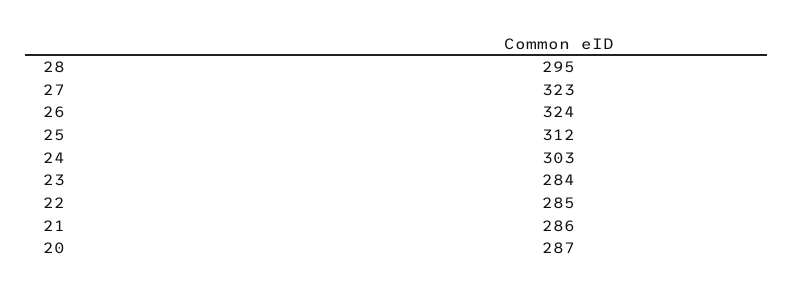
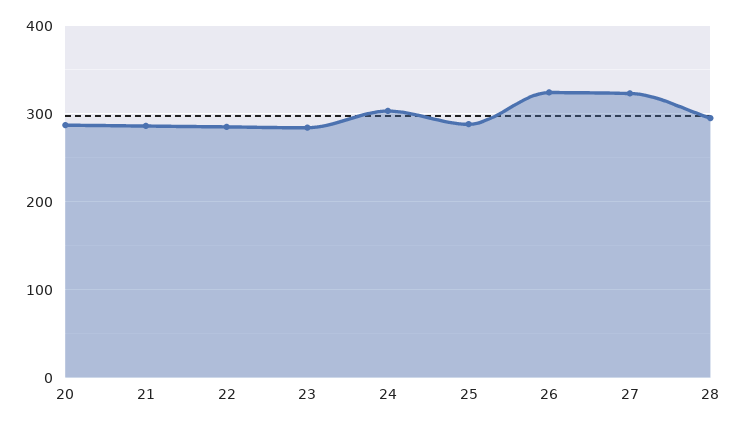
25: 312 -> 290

